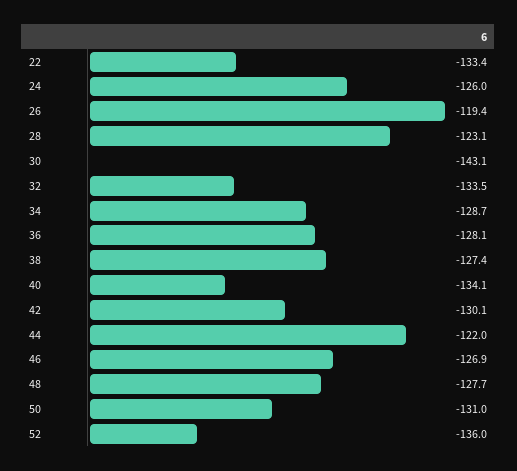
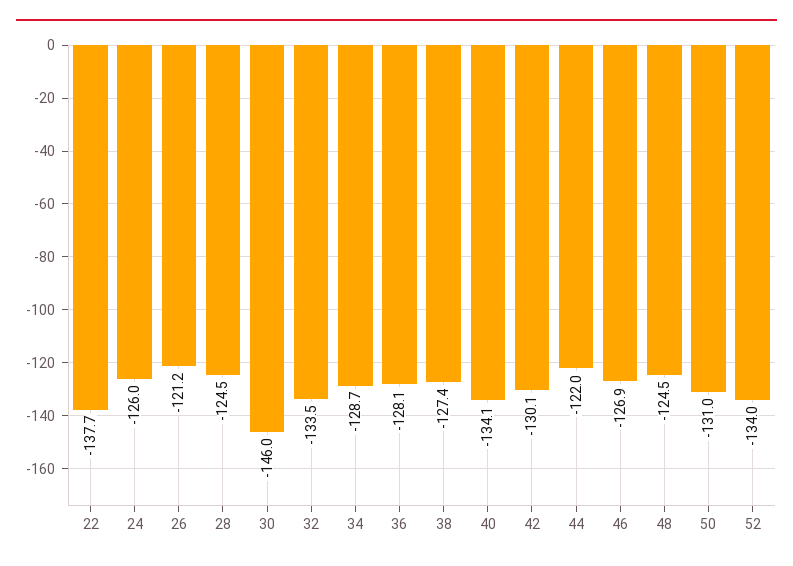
22: -133.4 -> -137.7
26: -119.4 -> -121.2
28: -123.1 -> -124.5
30: -143.1 -> -146
48: -127.7 -> -124.5
52: -136 -> -134

